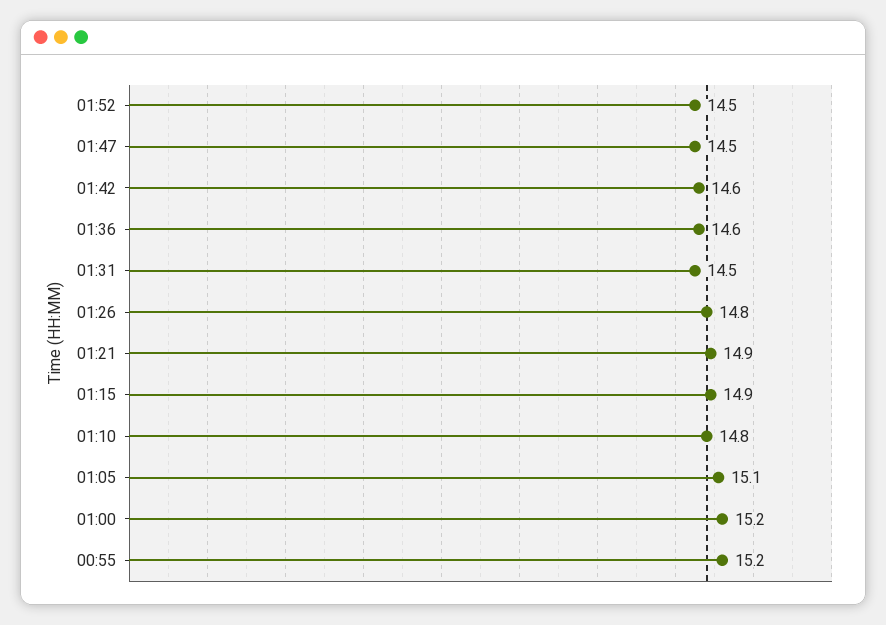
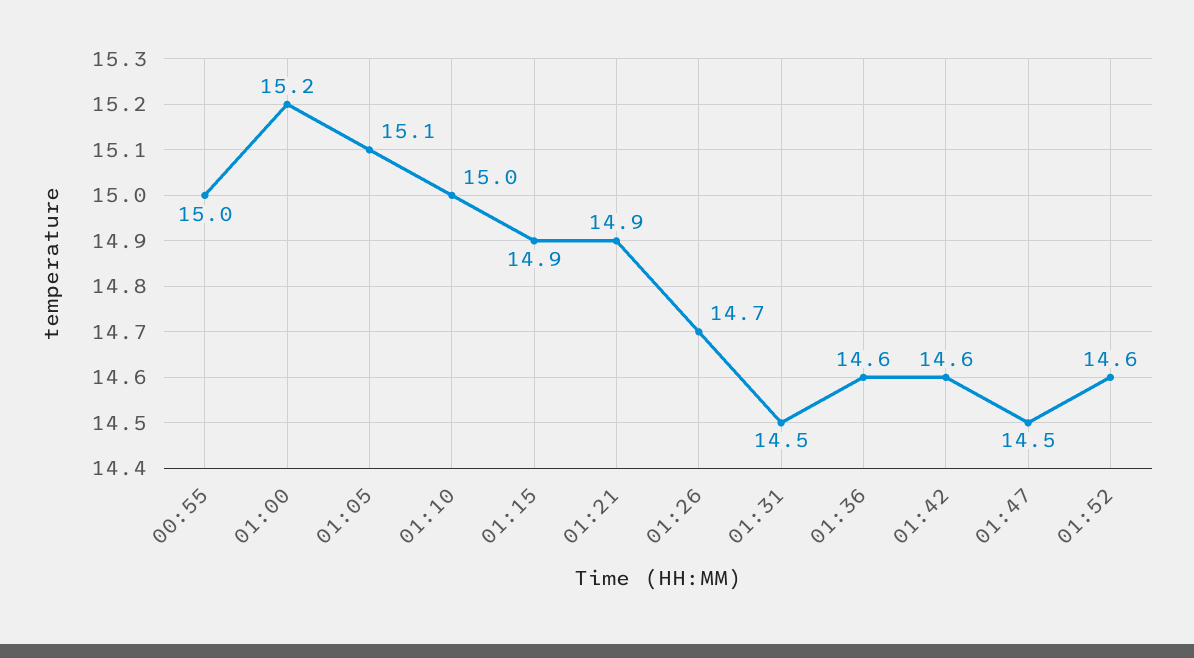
01:52: 14.5 -> 14.6
01:26: 14.8 -> 14.7
01:10: 14.8 -> 15
00:55: 15.2 -> 15

